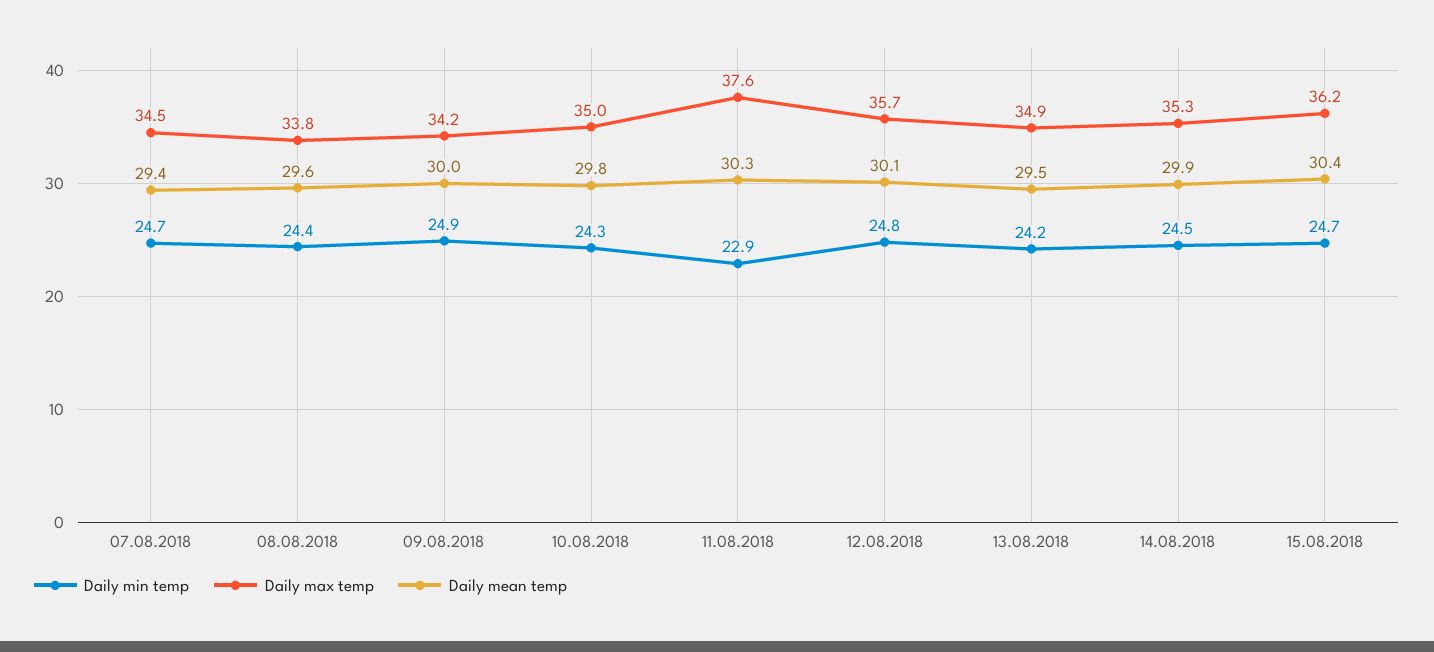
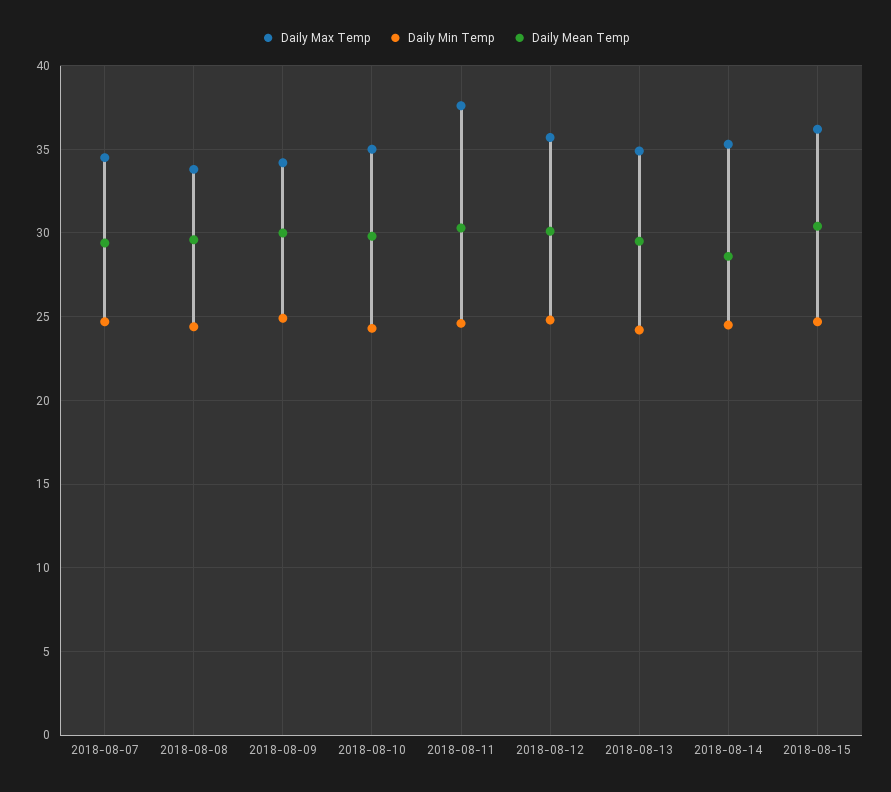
Daily min temp, 11.08.2018: 22.9 -> 24.5
Daily mean temp, 14.08.2018: 29.9 -> 28.5

